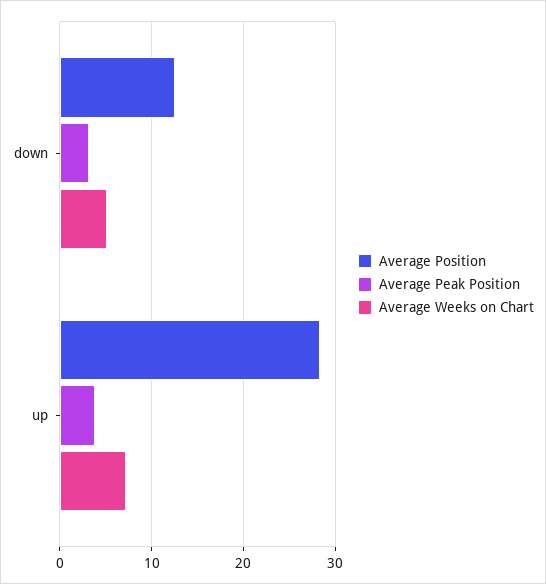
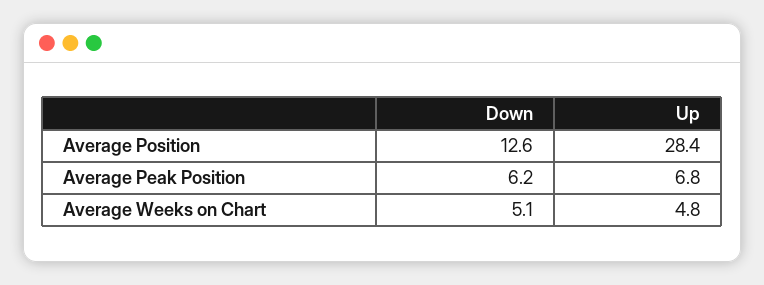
Average Peak Position, down: 3 -> 6.2
Average Peak Position, up: 4 -> 6.8
Average Weeks on Chart, up: 7 -> 4.8

